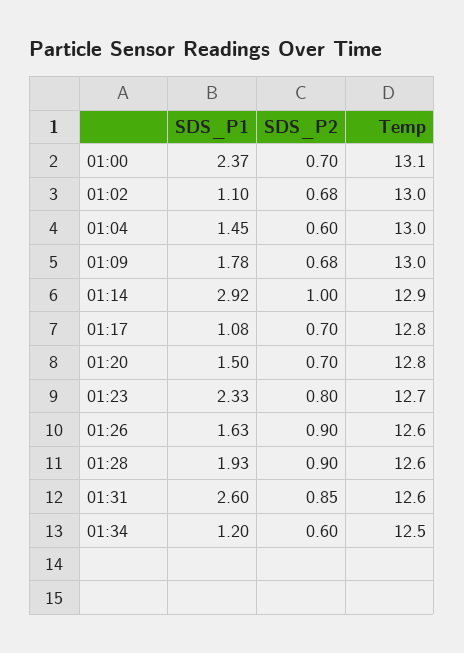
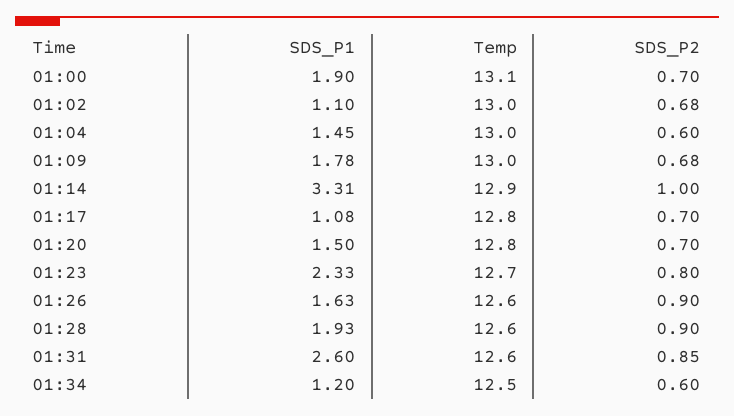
SDS_P1, 01:00: 2.37 -> 1.9
SDS_P1, 01:14: 2.92 -> 3.31

